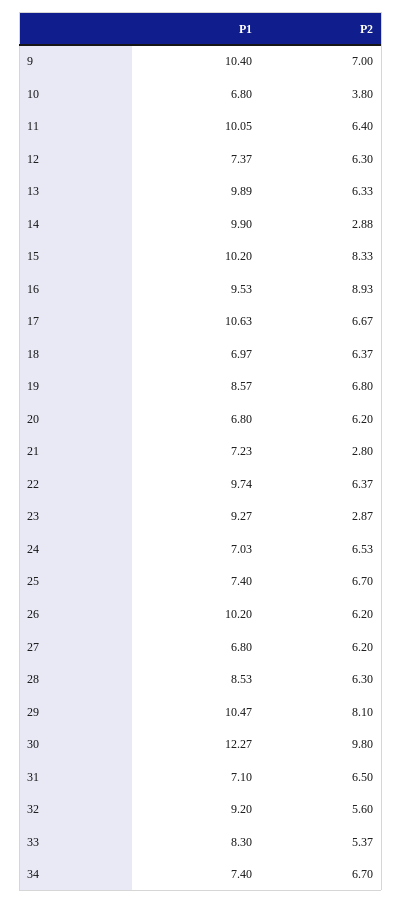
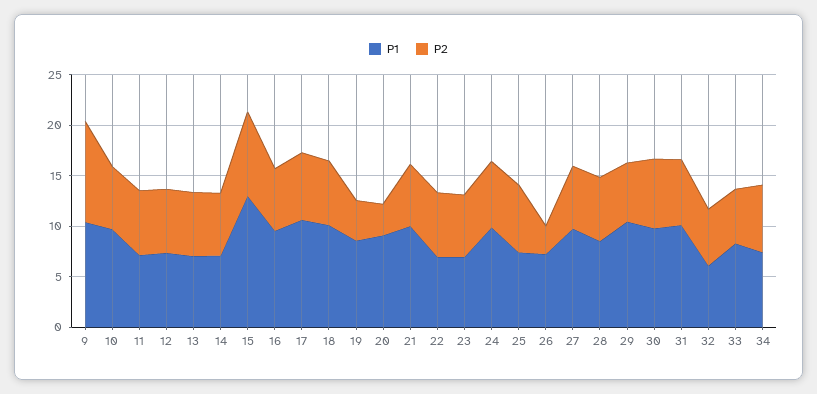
P2, 9: 7 -> 10
P1, 10: 6.8 -> 10
P2, 10: 3.8 -> 6
P1, 11: 10.05 -> 7
P1, 13: 9.89 -> 7
P1, 14: 9.9 -> 7
P2, 14: 2.88 -> 6
P1, 15: 10.2 -> 13
P2, 16: 8.93 -> 6
P1, 18: 6.97 -> 10
P2, 19: 6.8 -> 4
P1, 20: 6.8 -> 9
P2, 20: 6.2 -> 3
P1, 21: 7.23 -> 10
P2, 21: 2.8 -> 6
P1, 22: 9.74 -> 7
P1, 23: 9.27 -> 7
P2, 23: 2.87 -> 6
P1, 24: 7.03 -> 10
P1, 26: 10.2 -> 7
P2, 26: 6.2 -> 3
P1, 27: 6.8 -> 10
P2, 29: 8.1 -> 6
P1, 30: 12.27 -> 10
P2, 30: 9.8 -> 7
P1, 31: 7.1 -> 10
P1, 32: 9.2 -> 6

